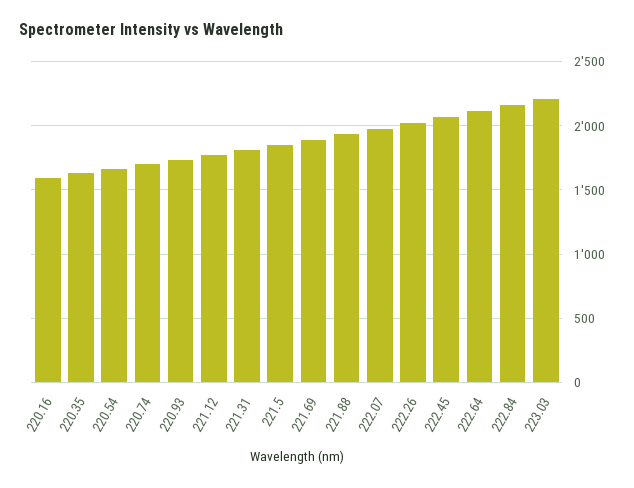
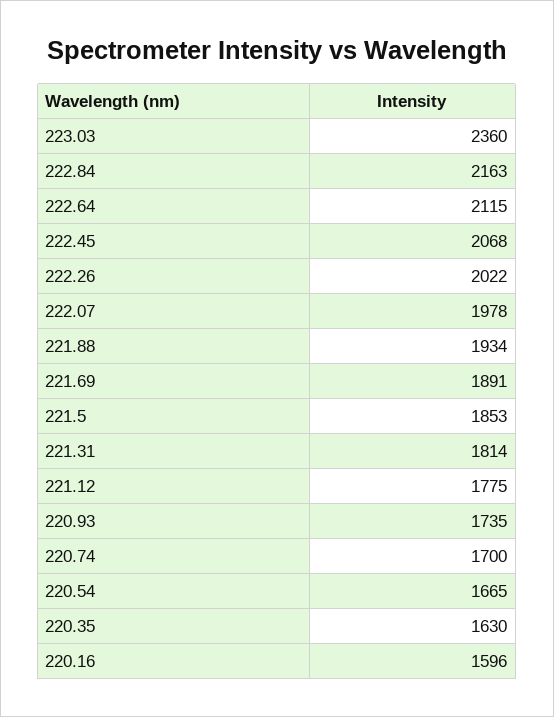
223.03: 2200 -> 2360

